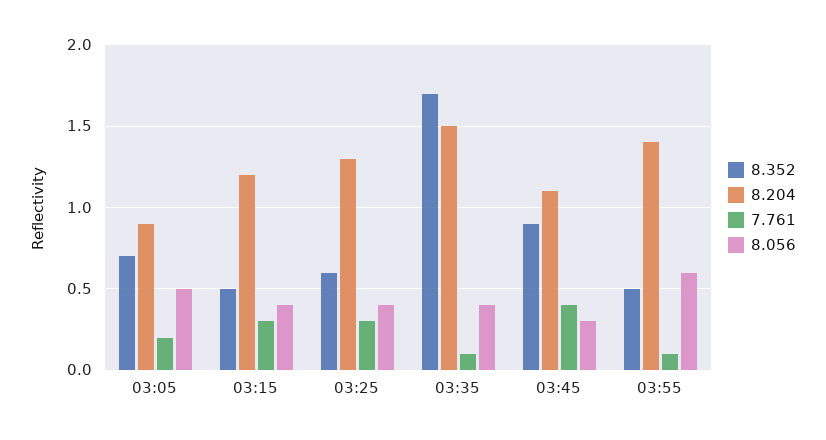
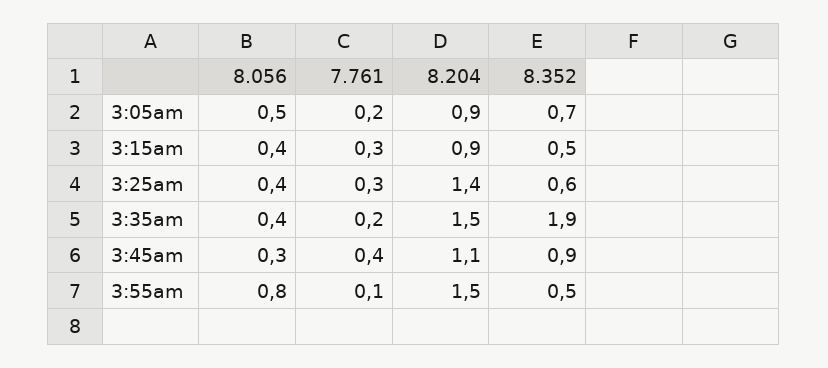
8.204, 03:15: 1.2 -> 0.9
8.204, 03:25: 1.3 -> 1.4
8.352, 03:35: 1.7 -> 1.9
7.761, 03:35: 0.1 -> 0.2
8.204, 03:55: 1.4 -> 1.5
8.056, 03:55: 0.6 -> 0.8

